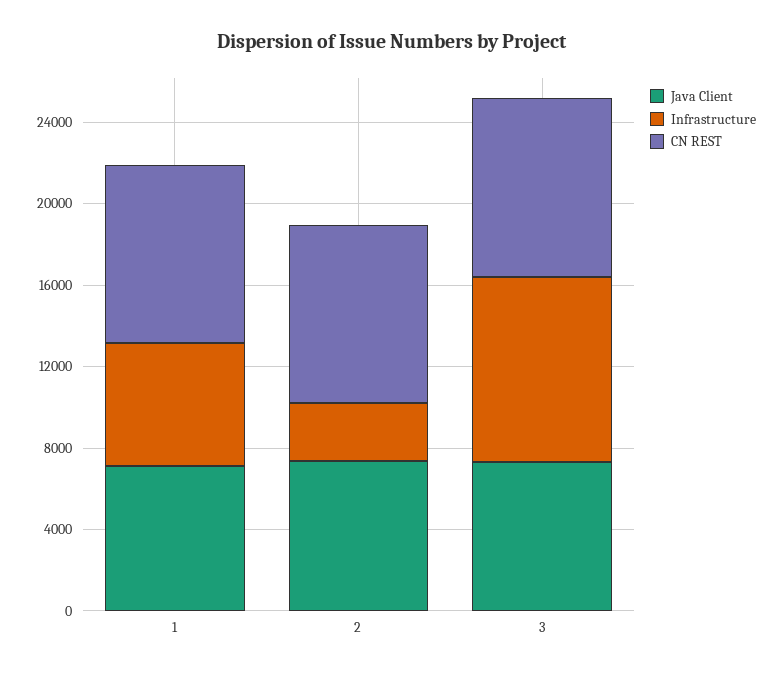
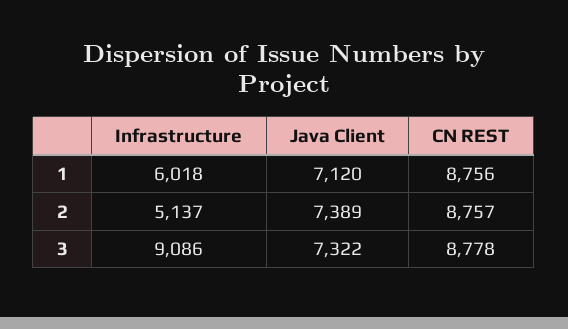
Infrastructure, 2: 3000 -> 5137

